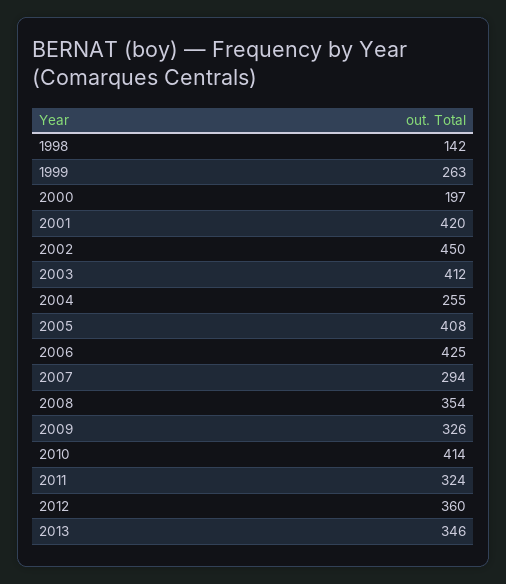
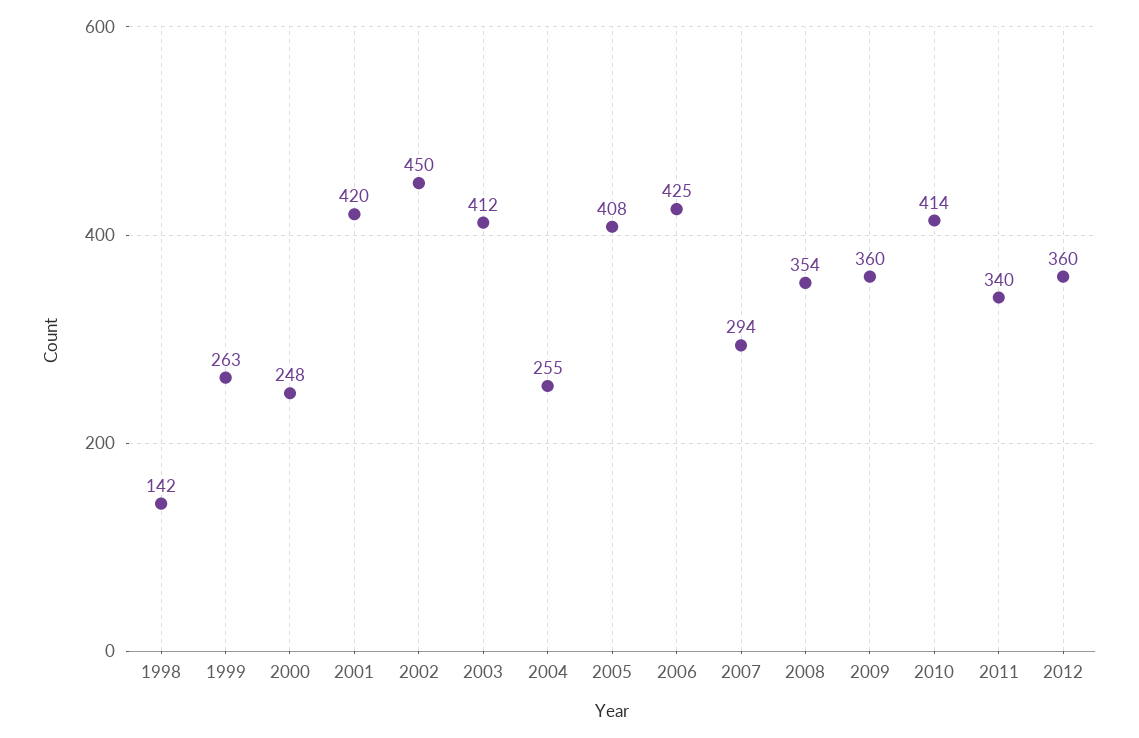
2000: 197 -> 248
2009: 326 -> 360
2011: 324 -> 340
2013: 346 -> none

